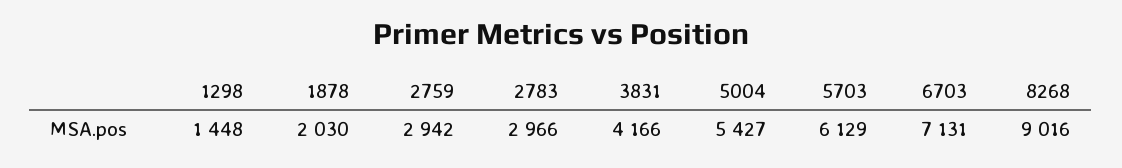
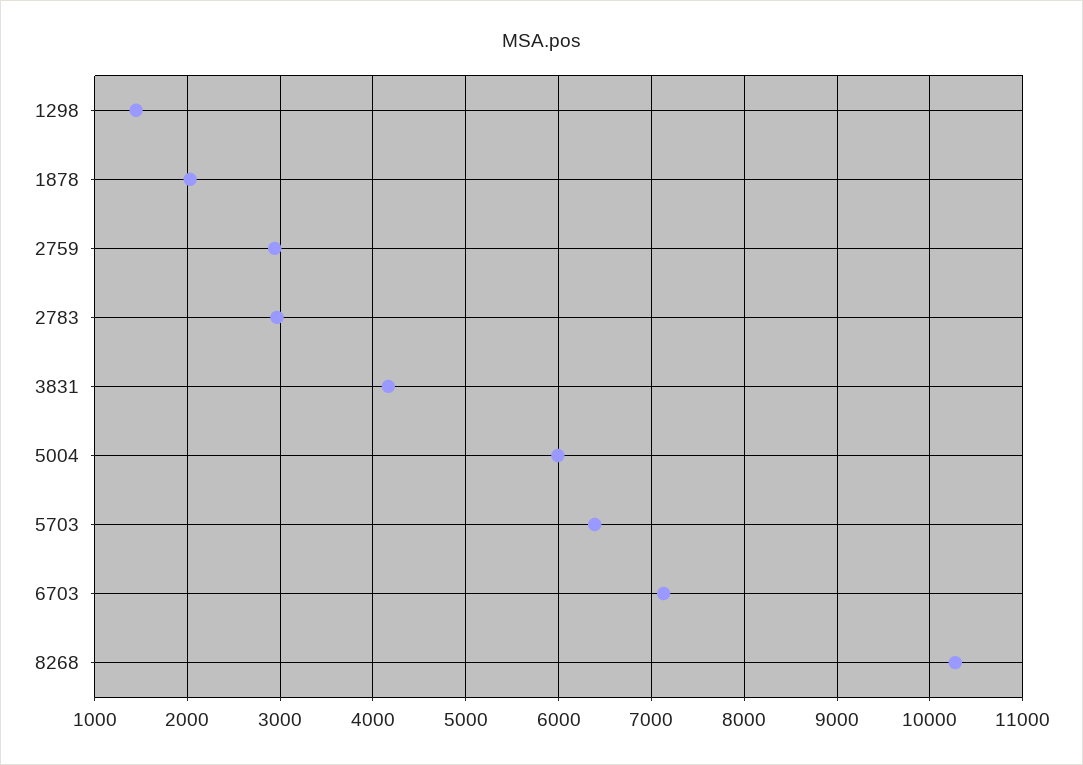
5004: 5427 -> 6000
5703: 6129 -> 6400
8268: 9016 -> 10300

